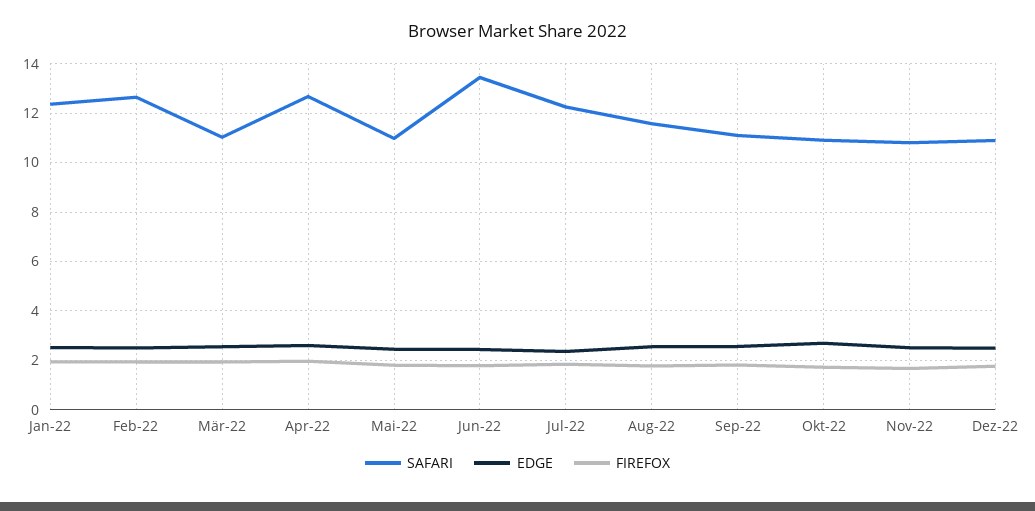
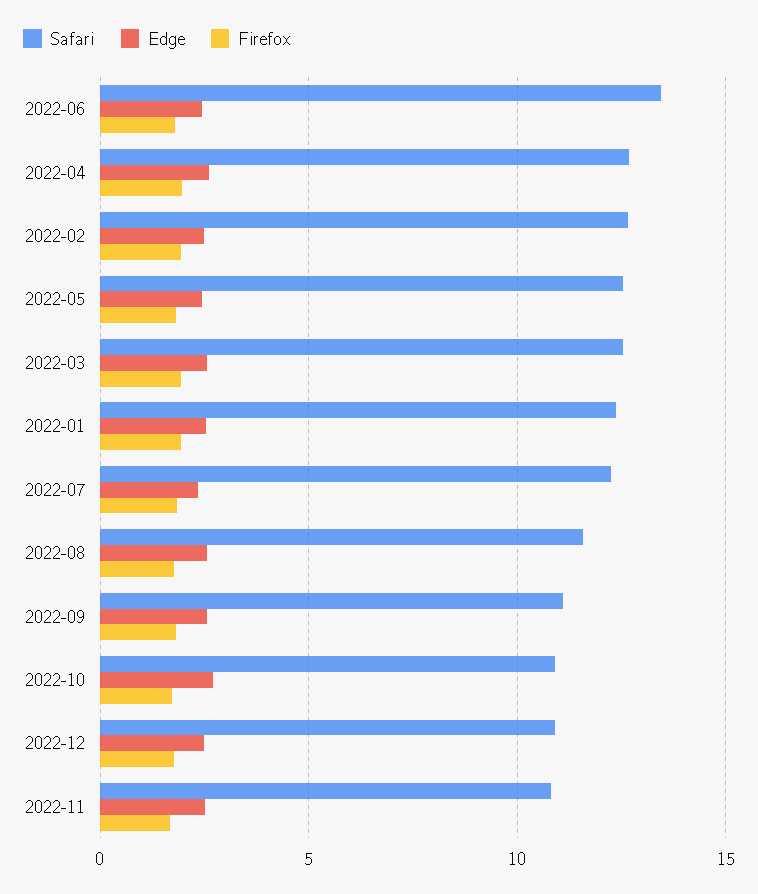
SAFARI, Mär-22: 11 -> 12.5
SAFARI, Mai-22: 11 -> 12.5

